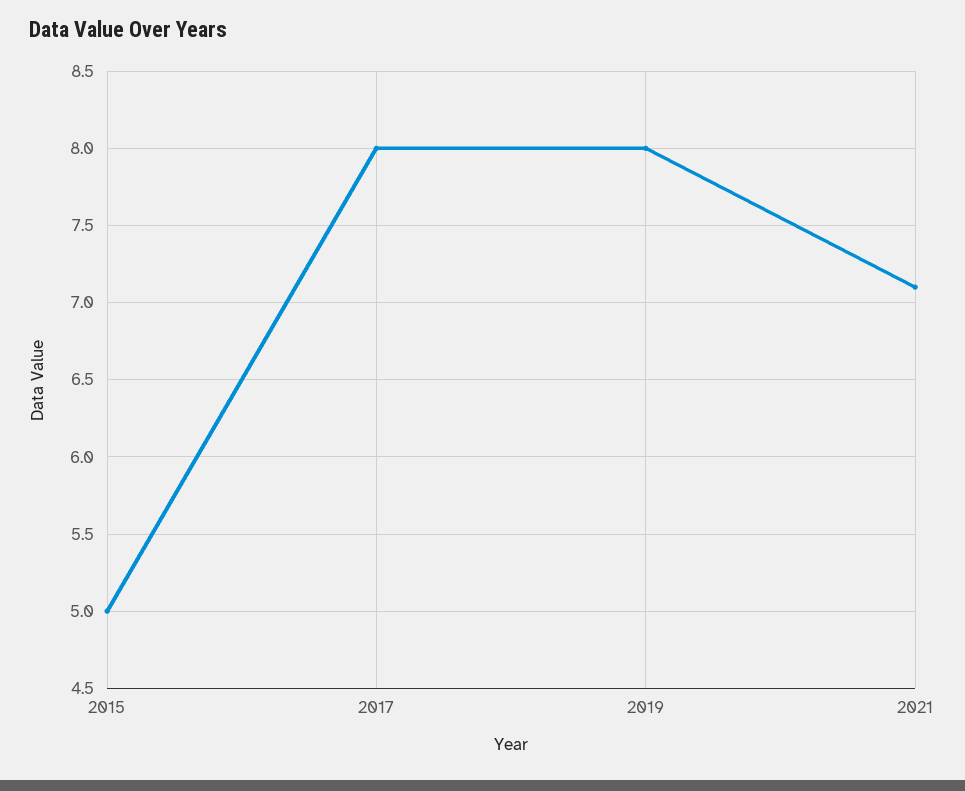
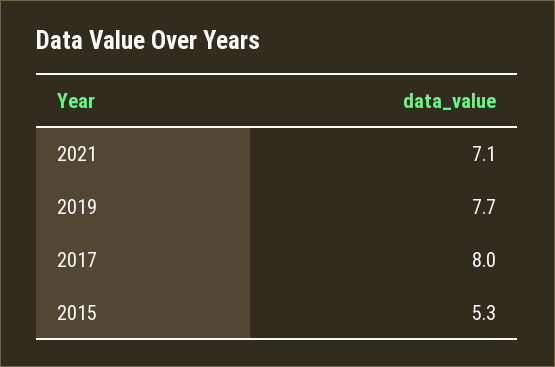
2015: 5 -> 5.3
2019: 8 -> 7.7

